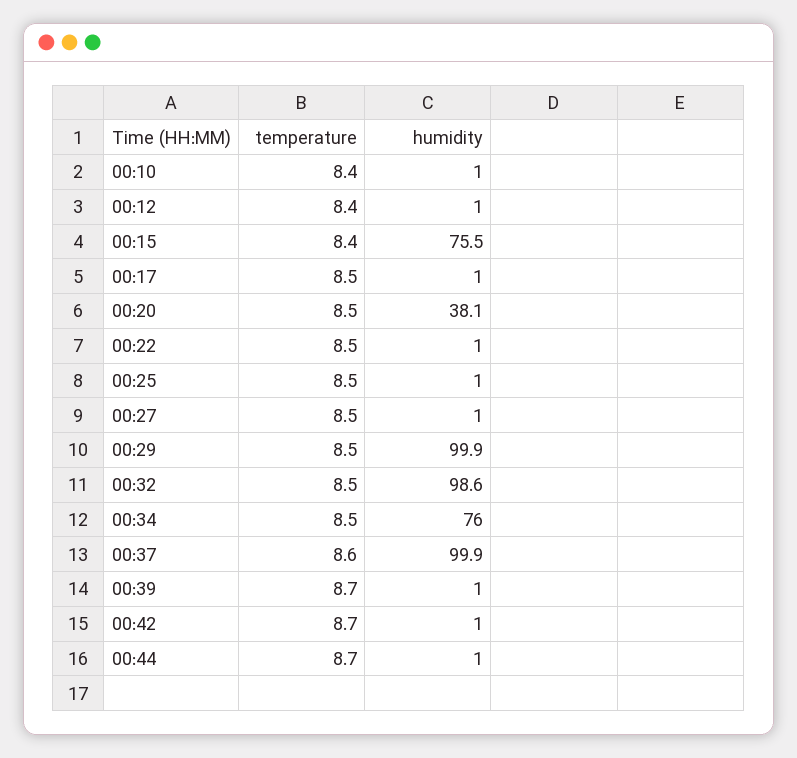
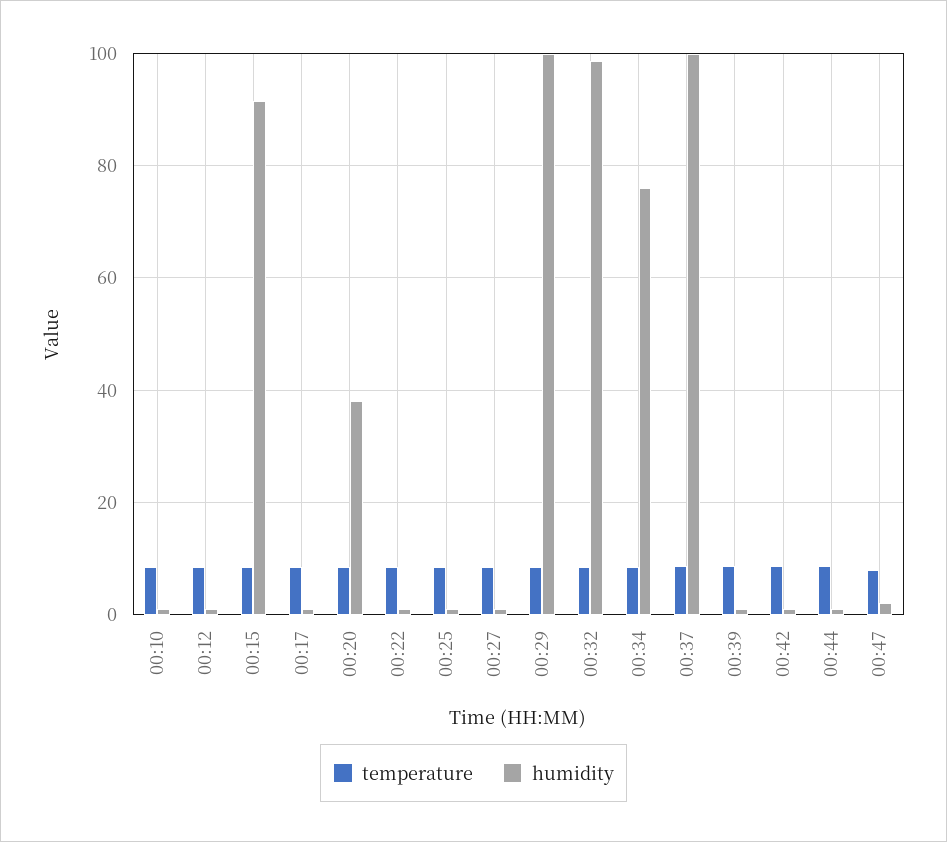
humidity, 00:15: 75.5 -> 92
temperature, 00:47: none -> 8
humidity, 00:47: none -> 2

